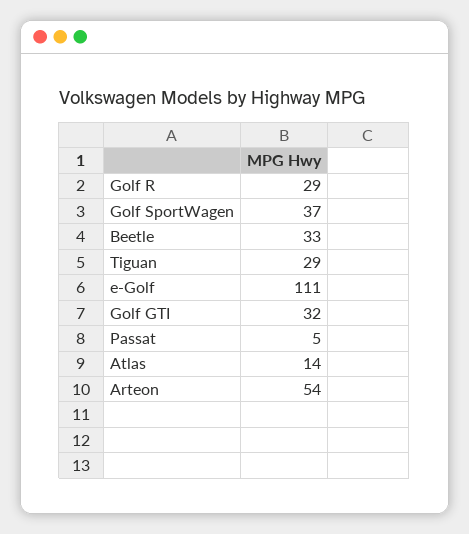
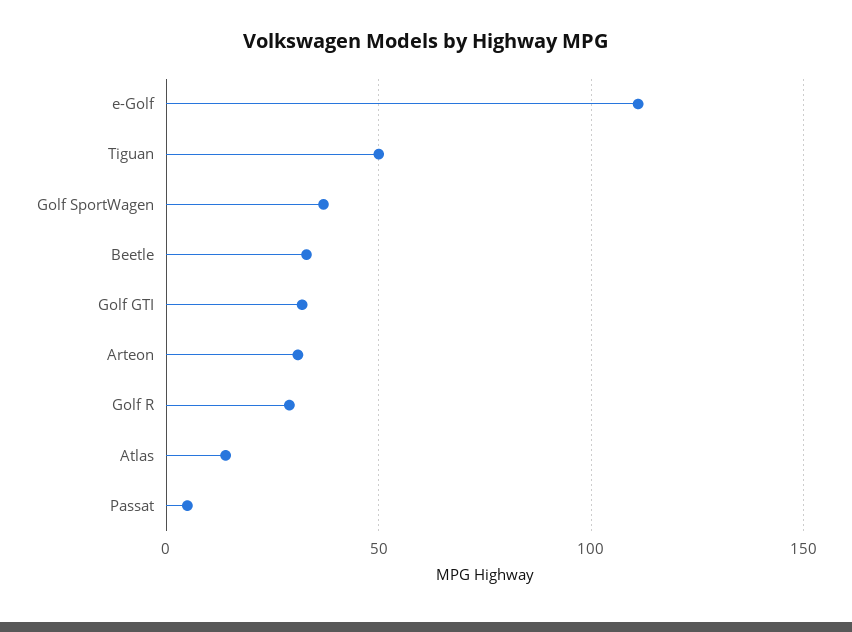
Tiguan: 29 -> 50
Arteon: 54 -> 30

